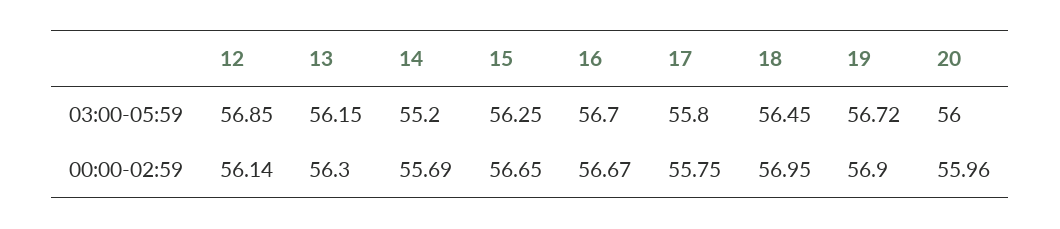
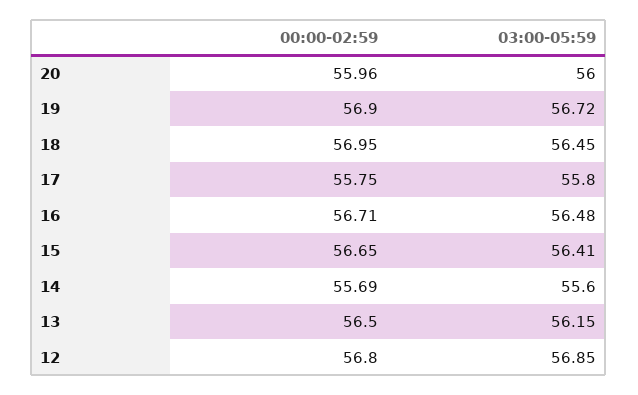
14, 03:00-05:59: 55.2 -> 55.6
15, 03:00-05:59: 56.25 -> 56.41
16, 03:00-05:59: 56.7 -> 56.48
12, 00:00-02:59: 56.14 -> 56.8
13, 00:00-02:59: 56.3 -> 56.5
16, 00:00-02:59: 56.67 -> 56.71

